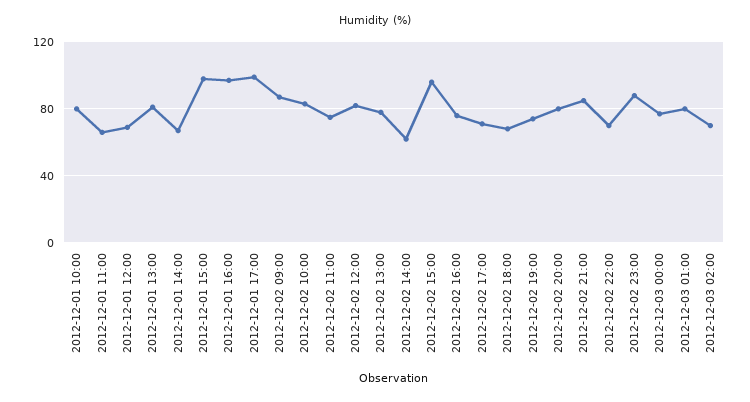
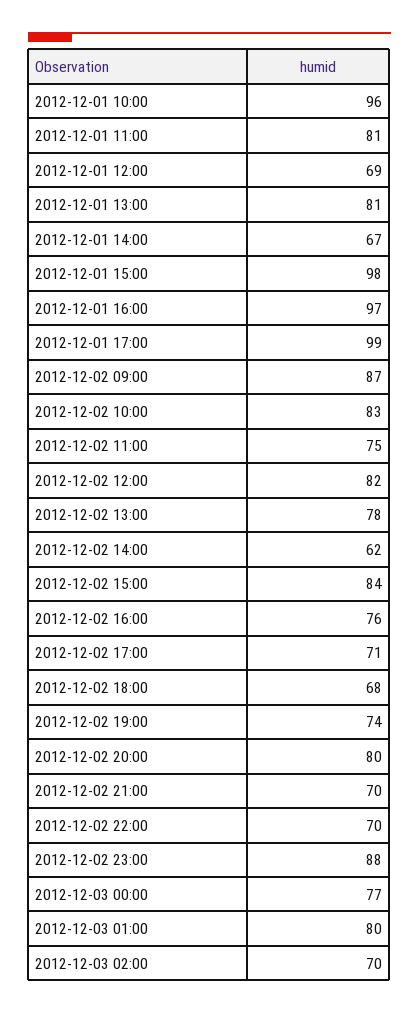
2012-12-01 10:00: 80 -> 96
2012-12-01 11:00: 65 -> 81
2012-12-02 15:00: 95 -> 84
2012-12-02 21:00: 85 -> 70

